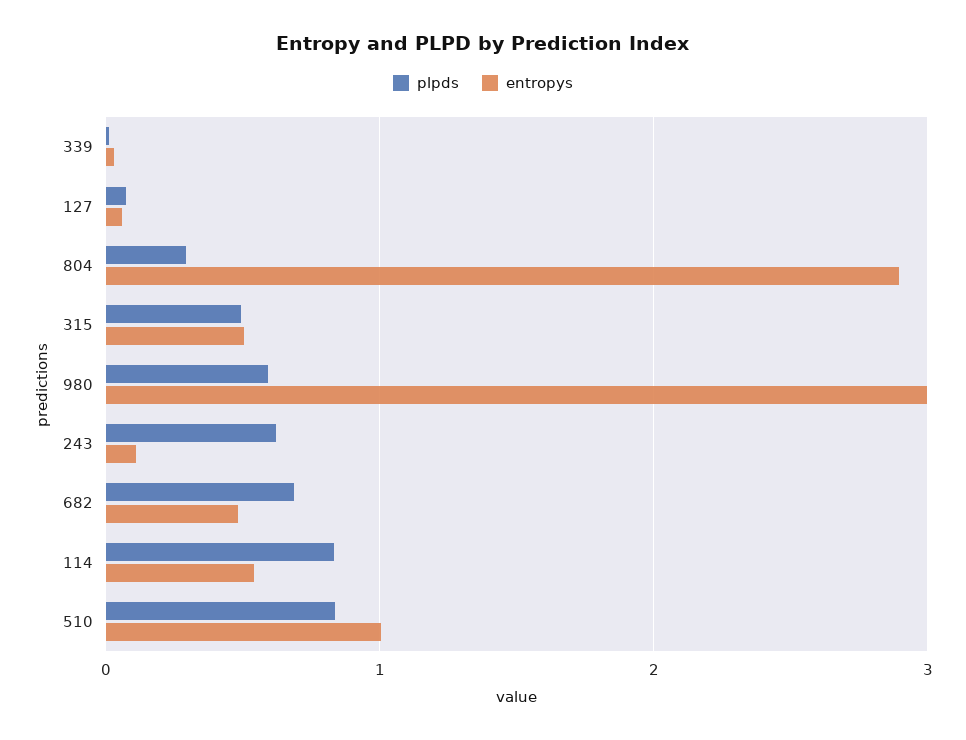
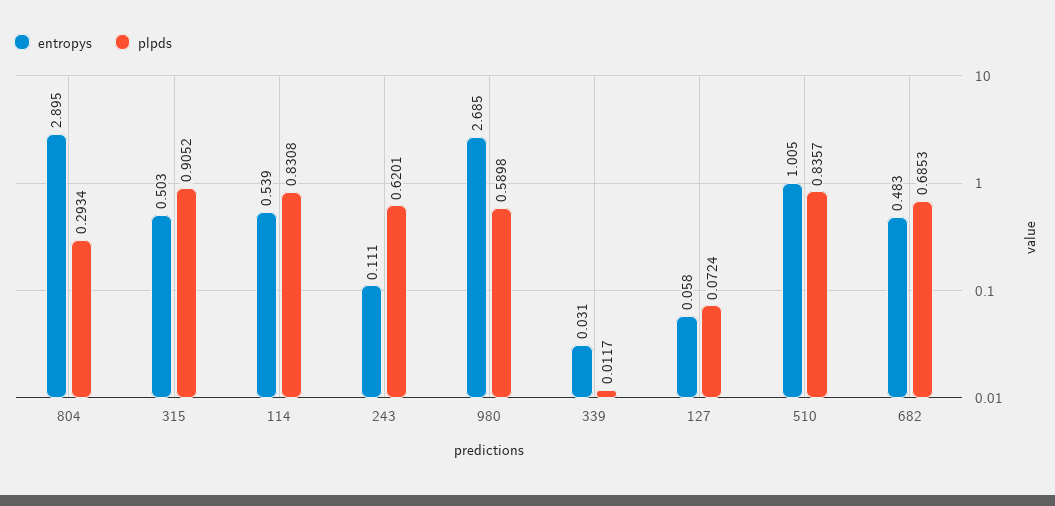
plpds, 315: 0.5 -> 0.9052
entropys, 980: 3 -> 2.685

